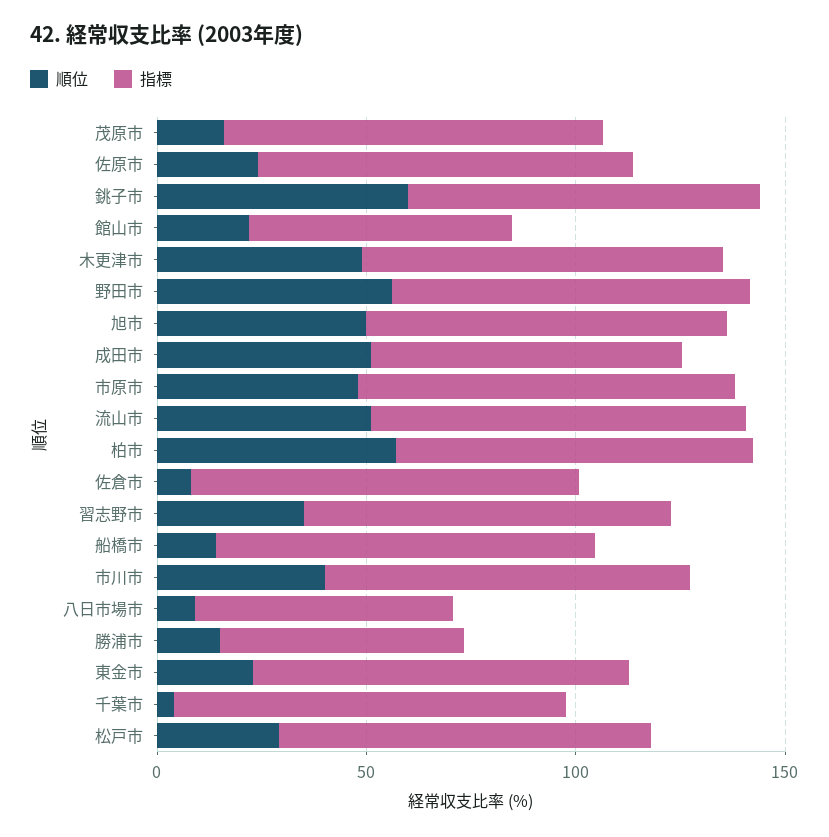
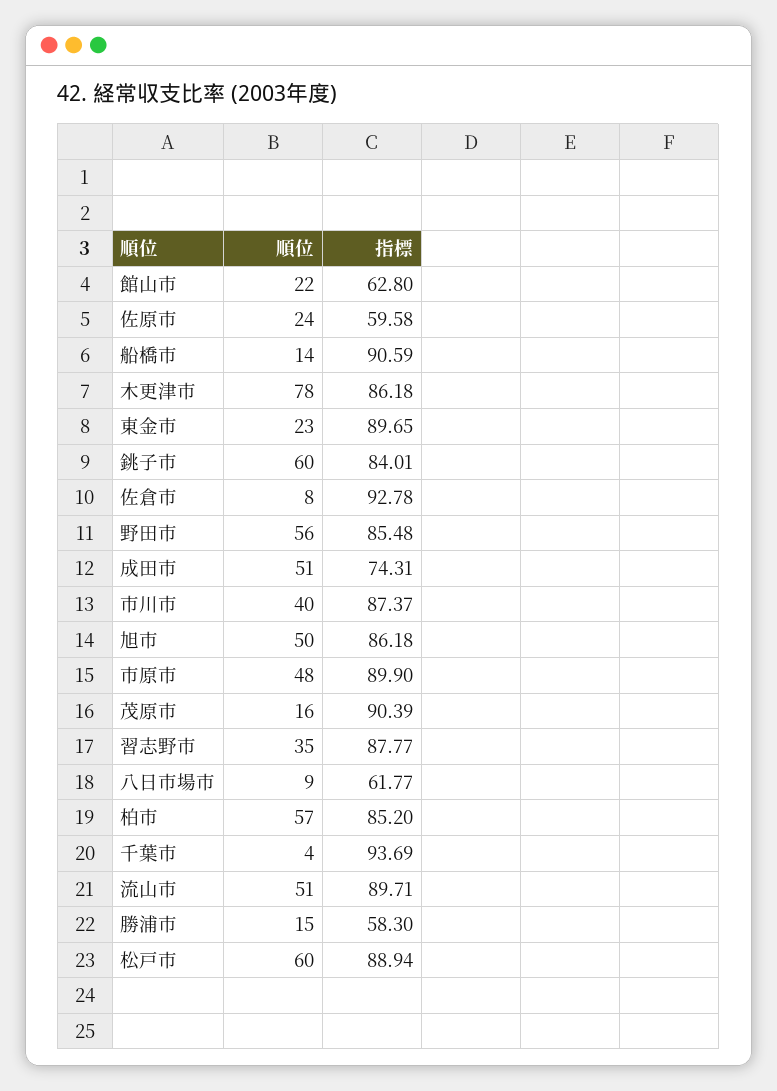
指標, 佐原市: 90 -> 59.58
順位, 木更津市: 50 -> 78
順位, 松戸市: 30 -> 60

